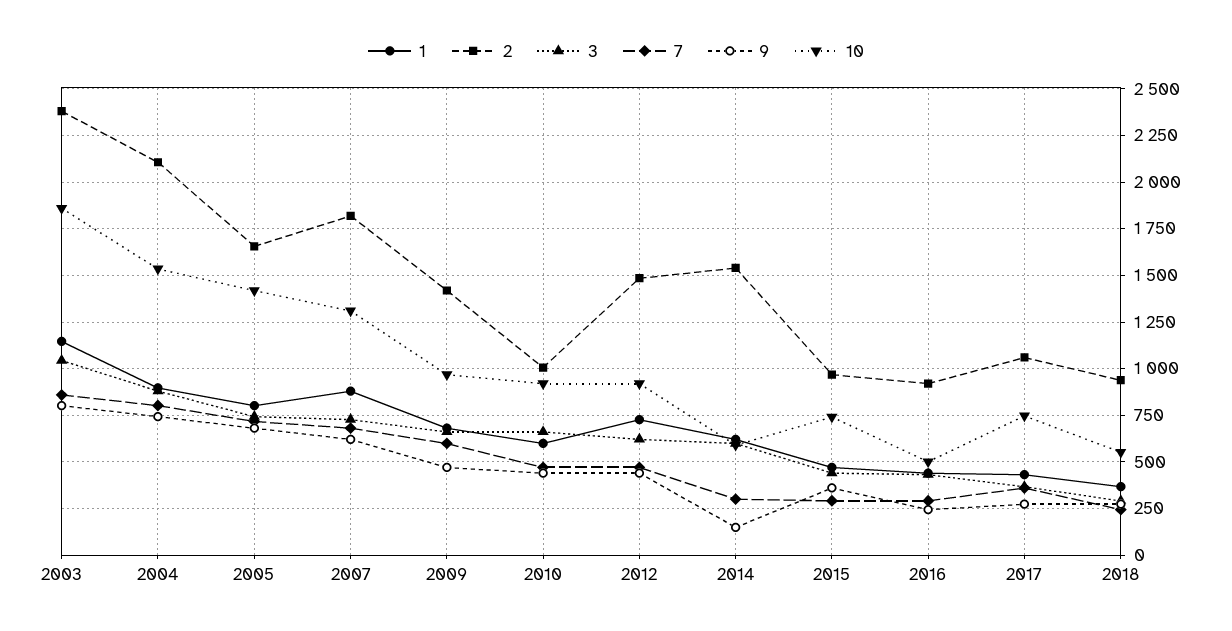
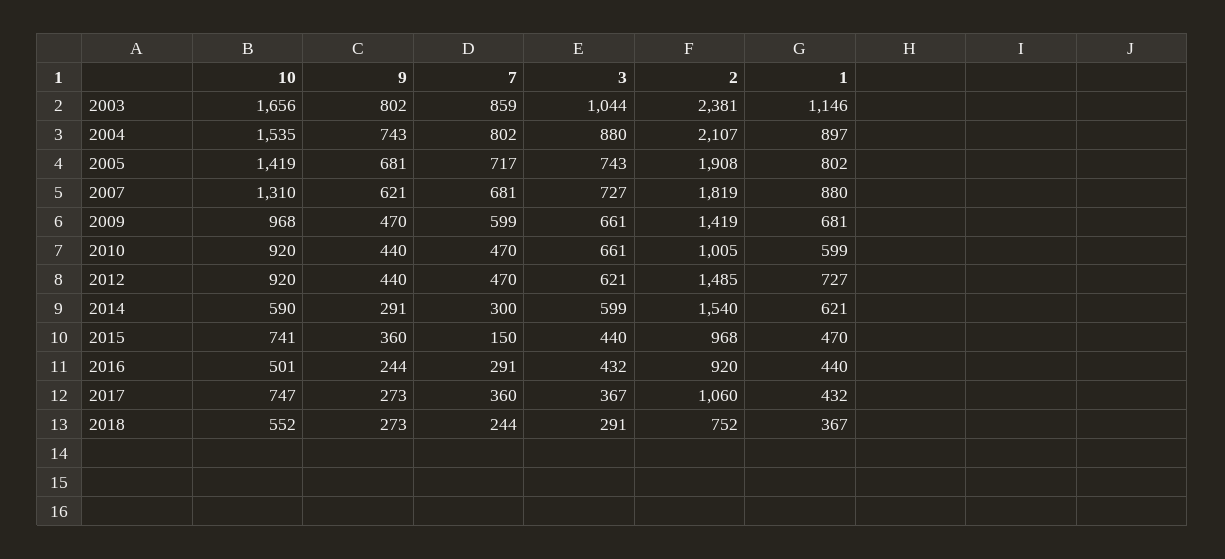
10, 2003: 1850 -> 1656
2, 2005: 1650 -> 1908
9, 2014: 150 -> 291
7, 2015: 300 -> 150
2, 2018: 950 -> 752

